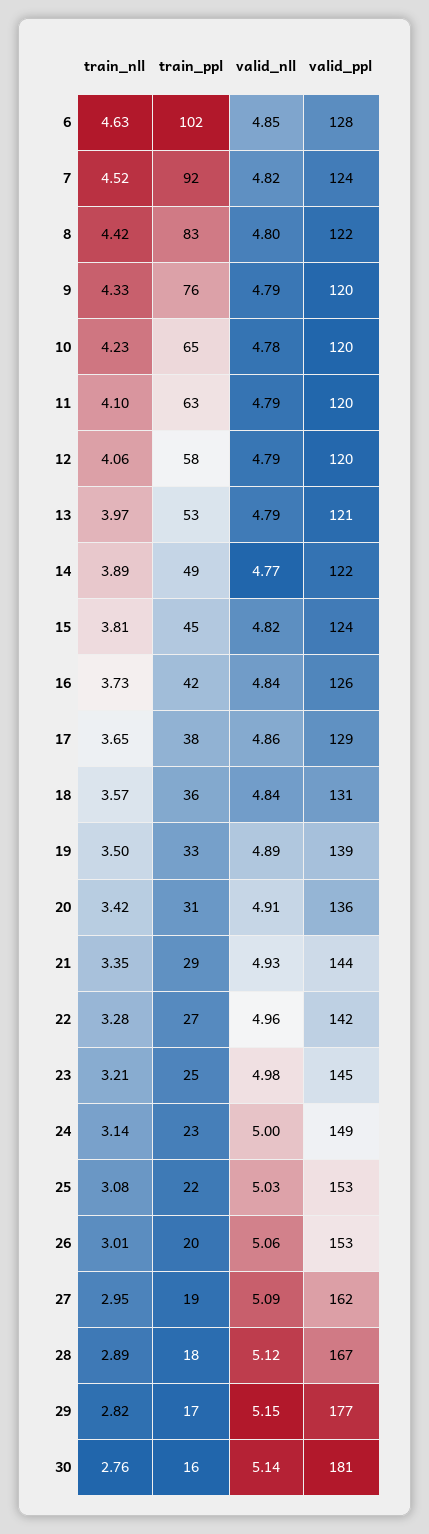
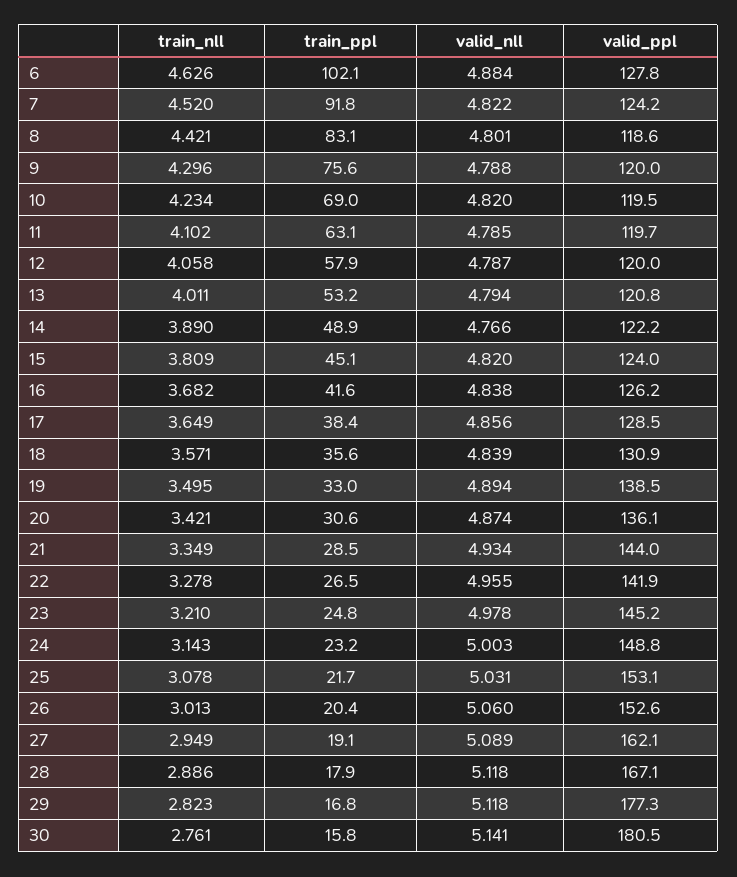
valid_nll, 6: 4.85 -> 4.884
valid_ppl, 8: 122 -> 118.6
train_nll, 9: 4.33 -> 4.296
train_ppl, 10: 65 -> 69
valid_nll, 10: 4.78 -> 4.82
train_nll, 13: 3.97 -> 4.011
train_nll, 16: 3.73 -> 3.682
valid_nll, 20: 4.91 -> 4.874
valid_nll, 29: 5.15 -> 5.118

